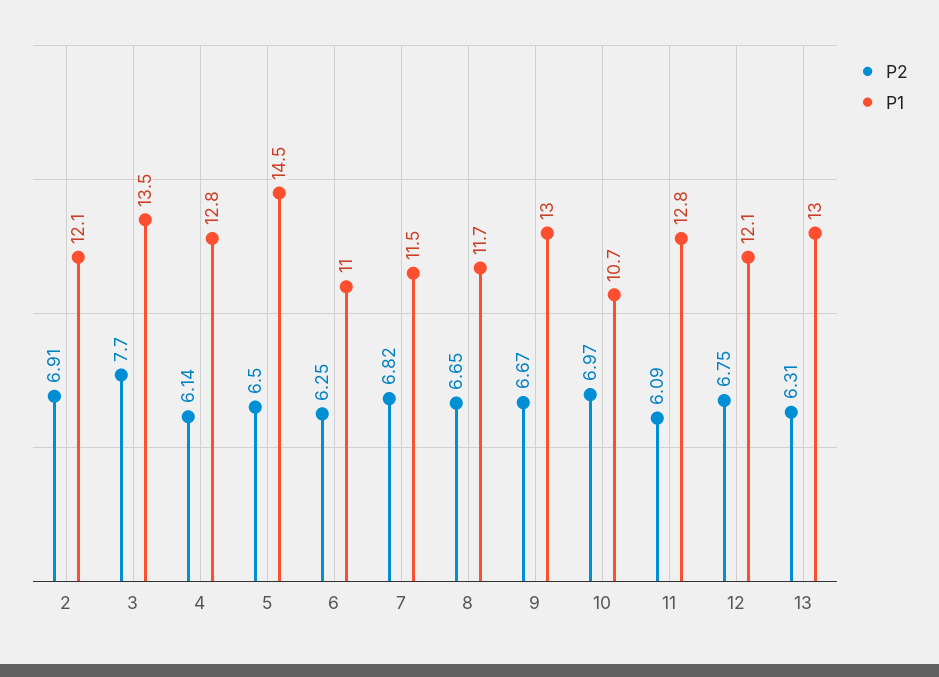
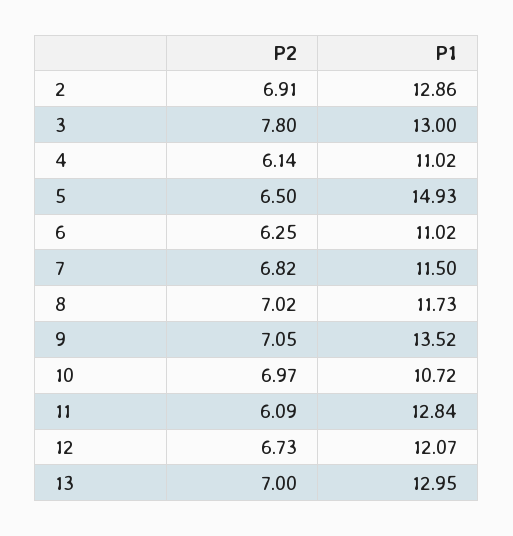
P1, 2: 12.1 -> 12.86
P2, 3: 7.7 -> 7.8
P1, 3: 13.5 -> 13
P1, 4: 12.8 -> 11.02
P1, 5: 14.5 -> 14.93
P2, 8: 6.65 -> 7.02
P2, 9: 6.67 -> 7.05
P1, 9: 13 -> 13.52
P2, 12: 6.75 -> 6.73
P2, 13: 6.31 -> 7

